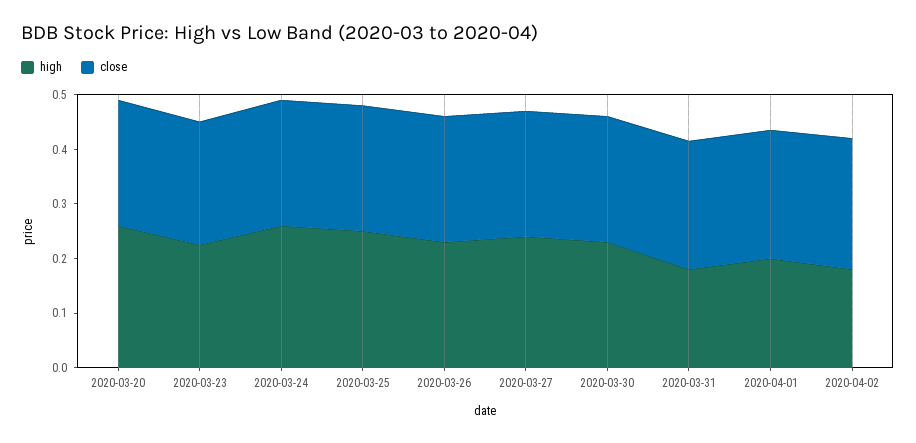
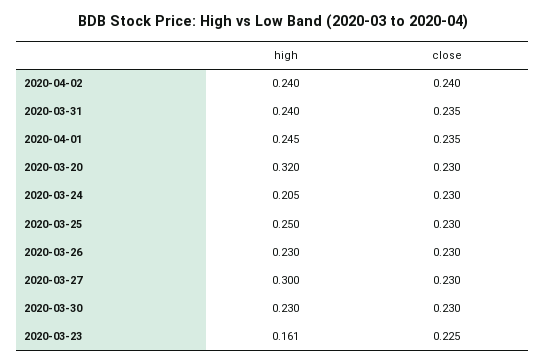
high, 2020-03-20: 0.26 -> 0.32
high, 2020-03-23: 0.22 -> 0.161
high, 2020-03-24: 0.26 -> 0.205
high, 2020-03-27: 0.24 -> 0.3
high, 2020-03-31: 0.18 -> 0.24
high, 2020-04-01: 0.2 -> 0.245
high, 2020-04-02: 0.18 -> 0.24

